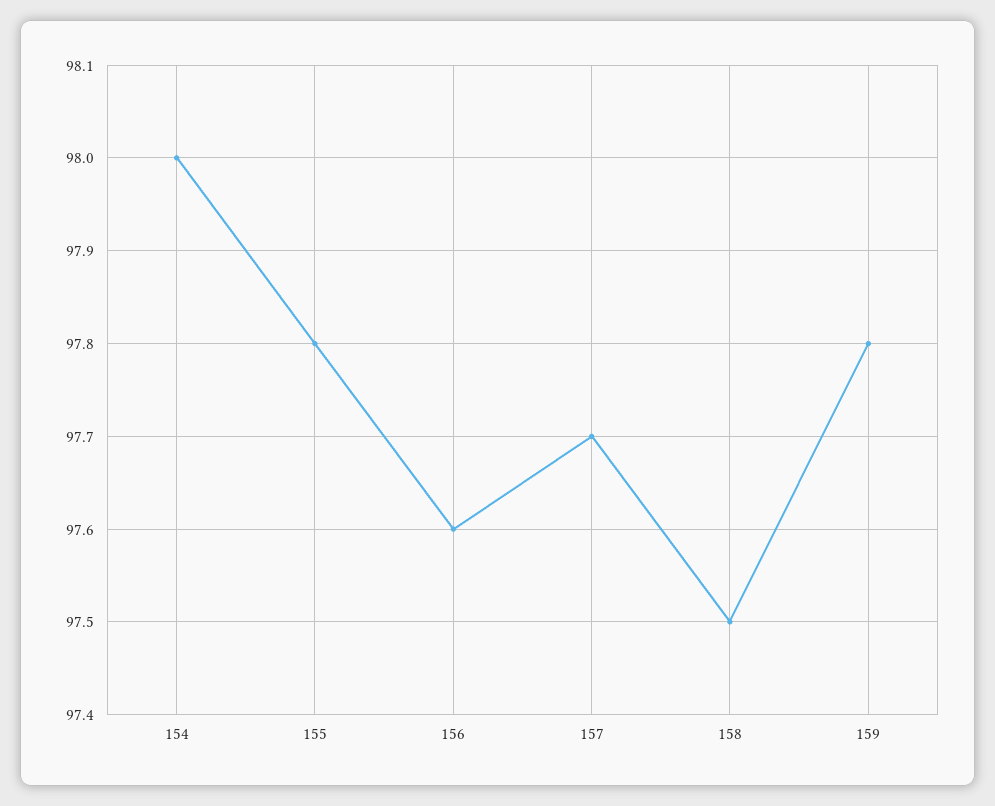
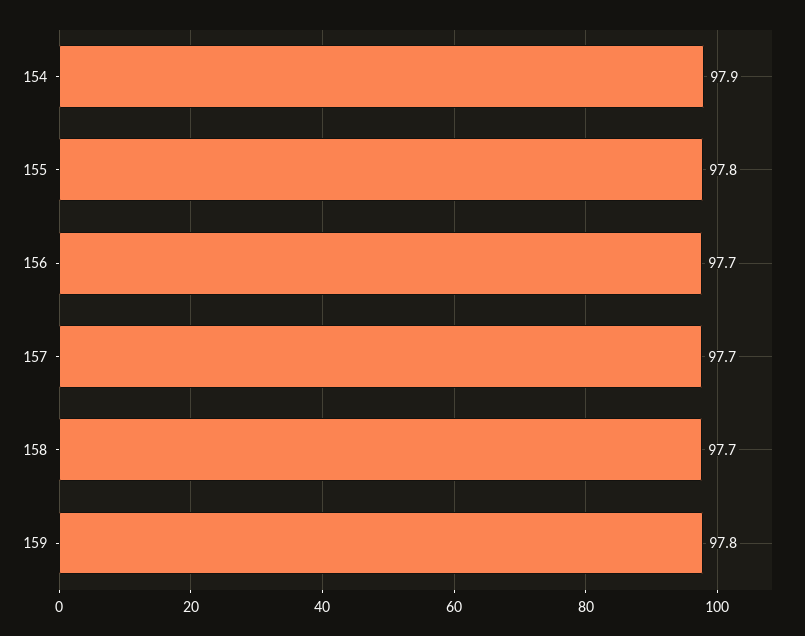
154: 98 -> 97.9
156: 97.6 -> 97.7
158: 97.5 -> 97.7

